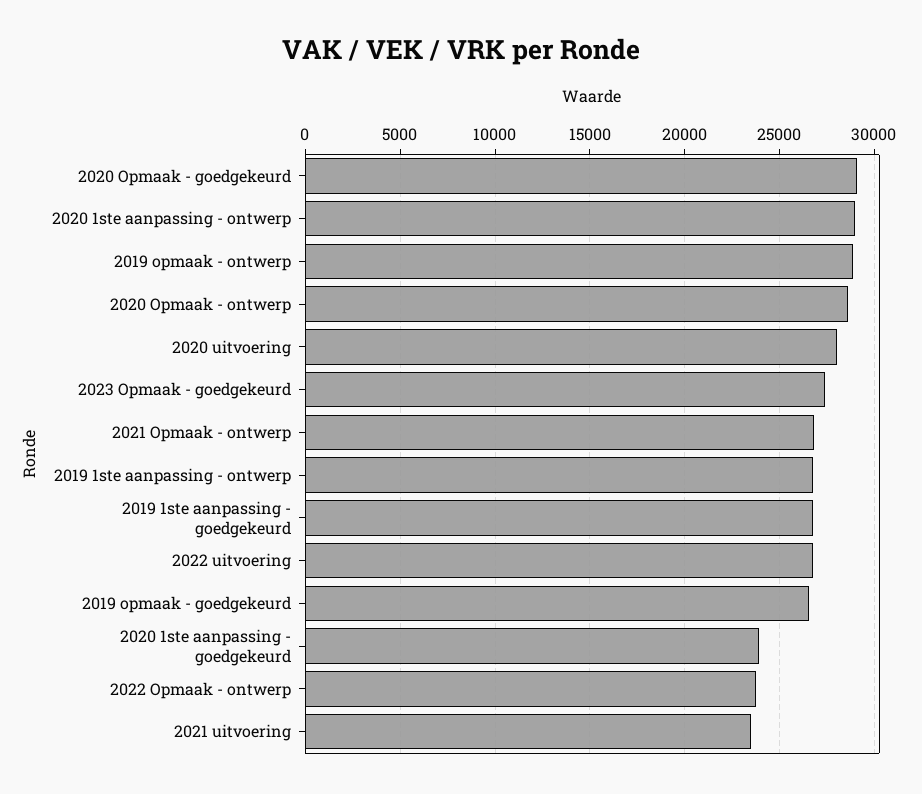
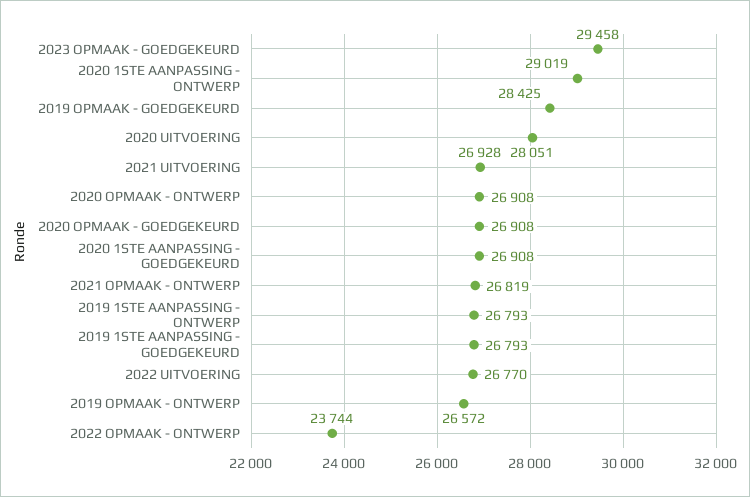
2020 Opmaak - goedgekeurd: 29000 -> 26908
2019 opmaak - ontwerp: 29000 -> 26572
2020 Opmaak - ontwerp: 28500 -> 26908
2023 Opmaak - goedgekeurd: 27500 -> 29458
2019 opmaak - goedgekeurd: 26500 -> 28425
2020 1ste aanpassing - goedgekeurd: 24000 -> 26908
2021 uitvoering: 23500 -> 26928

